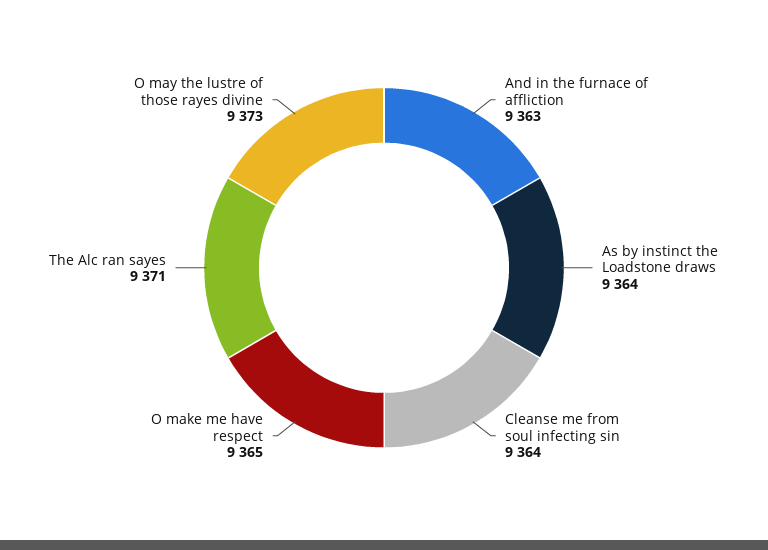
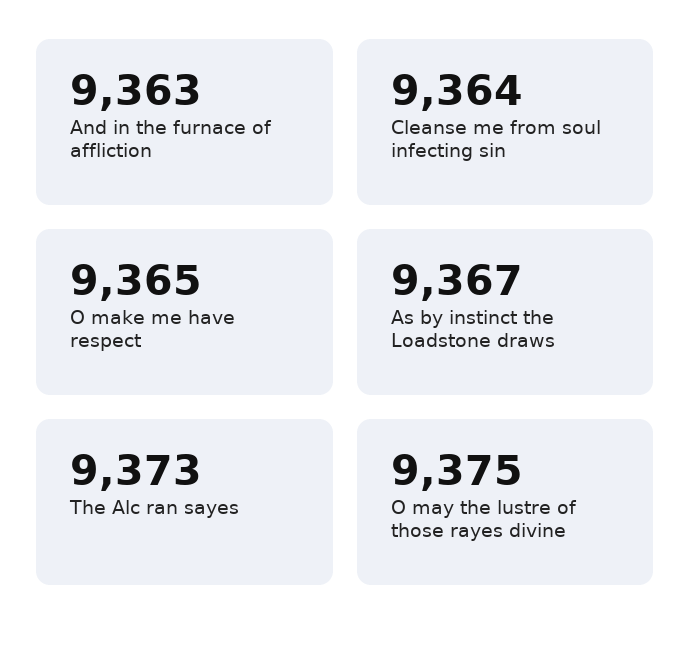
As by instinct the Loadstone draws: 9364 -> 9367
The Alc ran sayes: 9371 -> 9373
O may the lustre of those rayes divine: 9373 -> 9375

